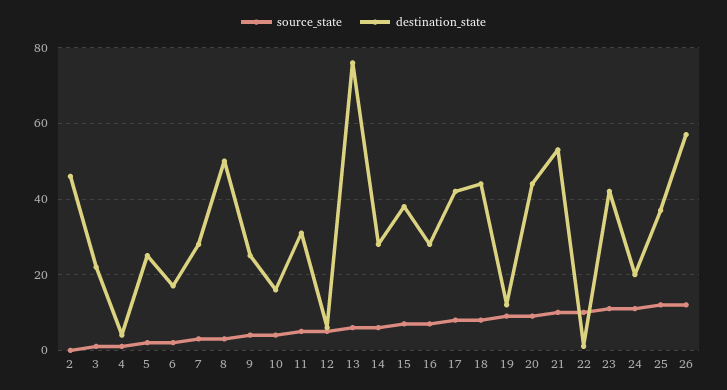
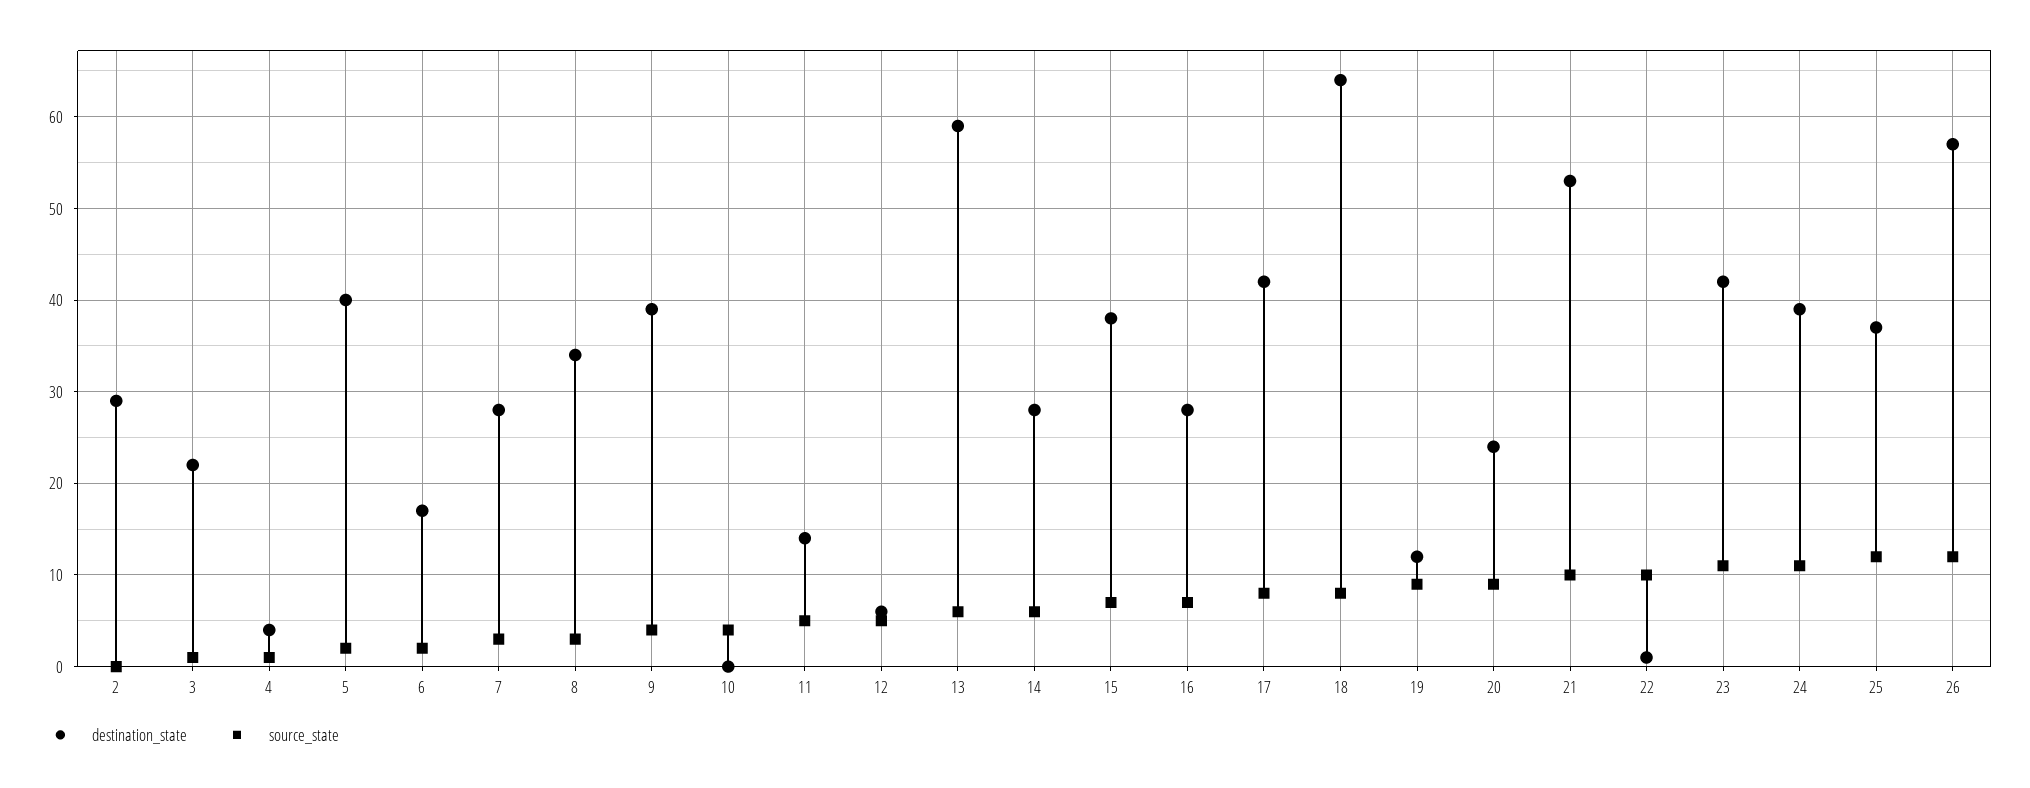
destination_state, 2: 45 -> 29
destination_state, 5: 25 -> 40
destination_state, 8: 50 -> 34
destination_state, 9: 25 -> 39
destination_state, 10: 15 -> 0
destination_state, 11: 30 -> 14
destination_state, 13: 75 -> 59
destination_state, 18: 45 -> 64
destination_state, 20: 45 -> 24
destination_state, 24: 20 -> 39

